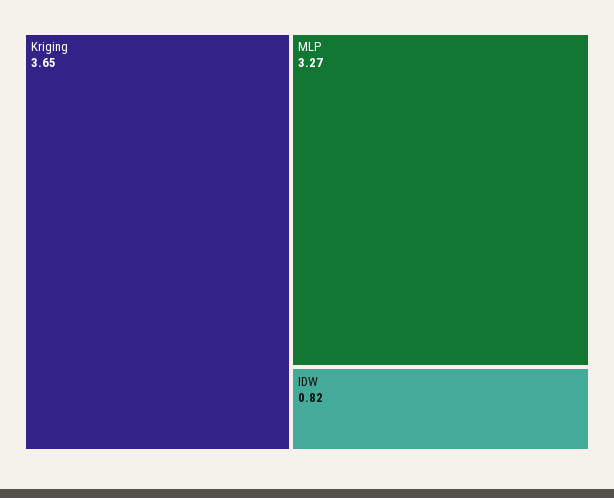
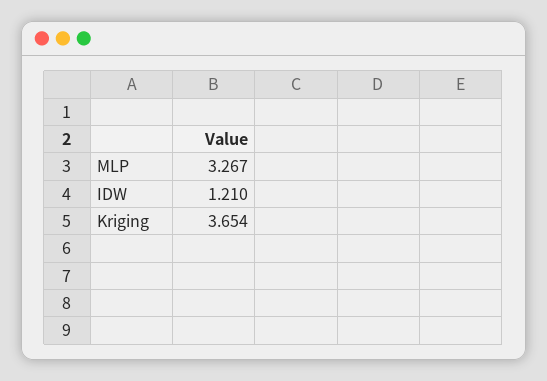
IDW: 0.82 -> 1.21

